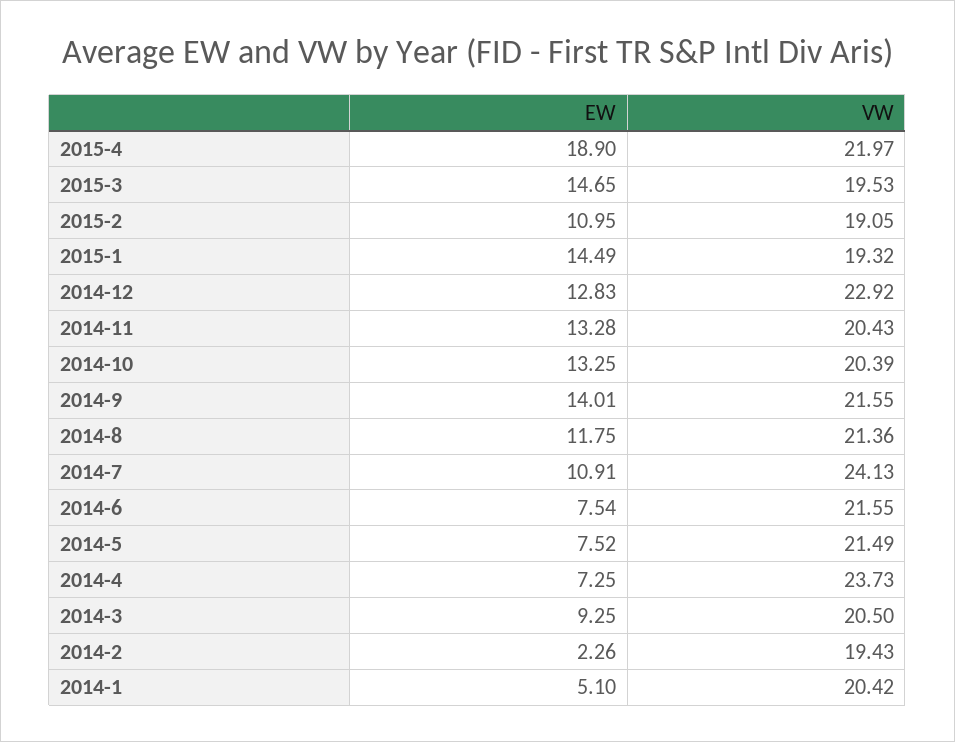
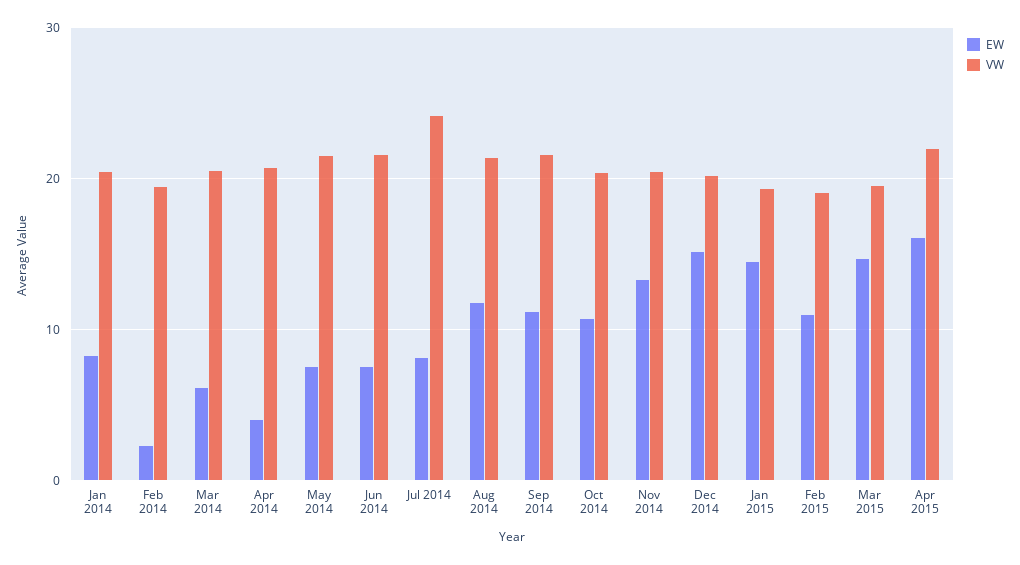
EW, 2015-4: 18.9 -> 16
EW, 2014-12: 12.83 -> 15
VW, 2014-12: 22.92 -> 20
EW, 2014-10: 13.25 -> 11
EW, 2014-9: 14.01 -> 11
EW, 2014-7: 10.91 -> 8
EW, 2014-4: 7.25 -> 4
VW, 2014-4: 23.73 -> 21
EW, 2014-3: 9.25 -> 6
EW, 2014-1: 5.1 -> 8

